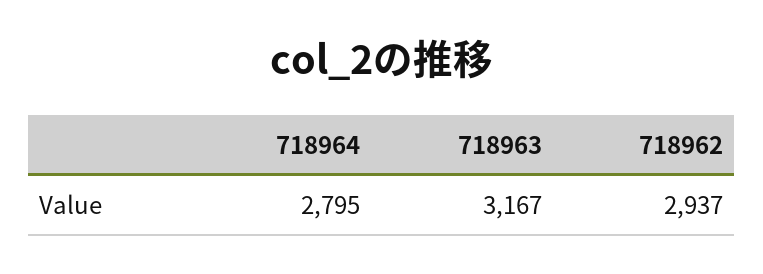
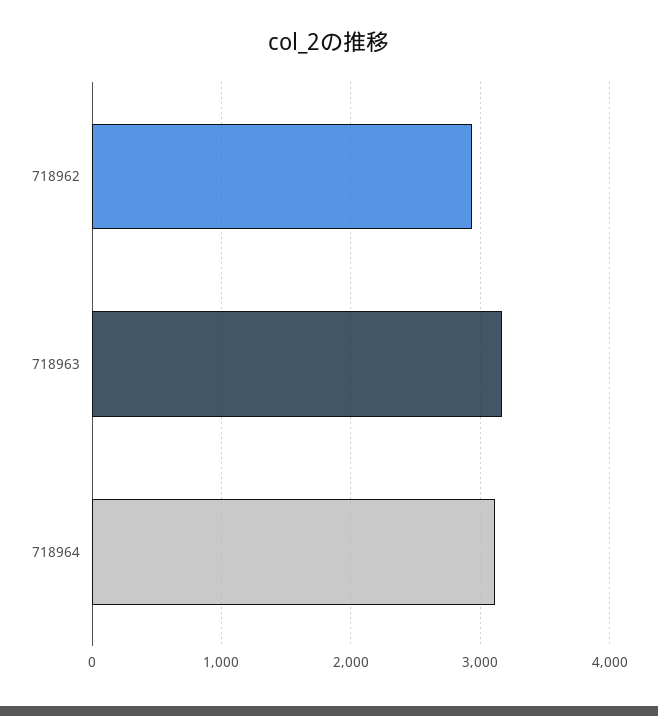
718964: 2795 -> 3100

